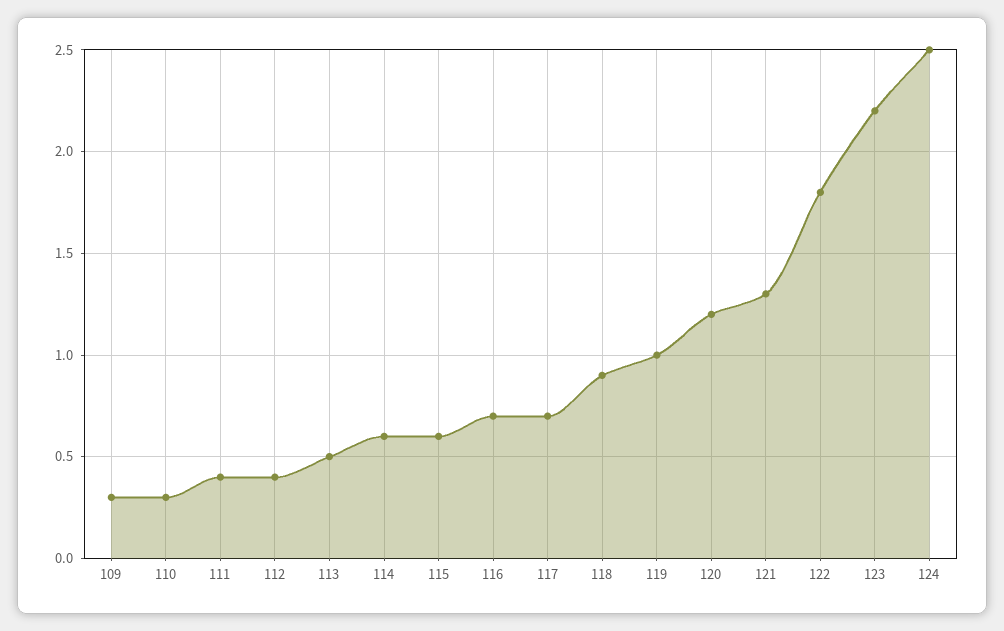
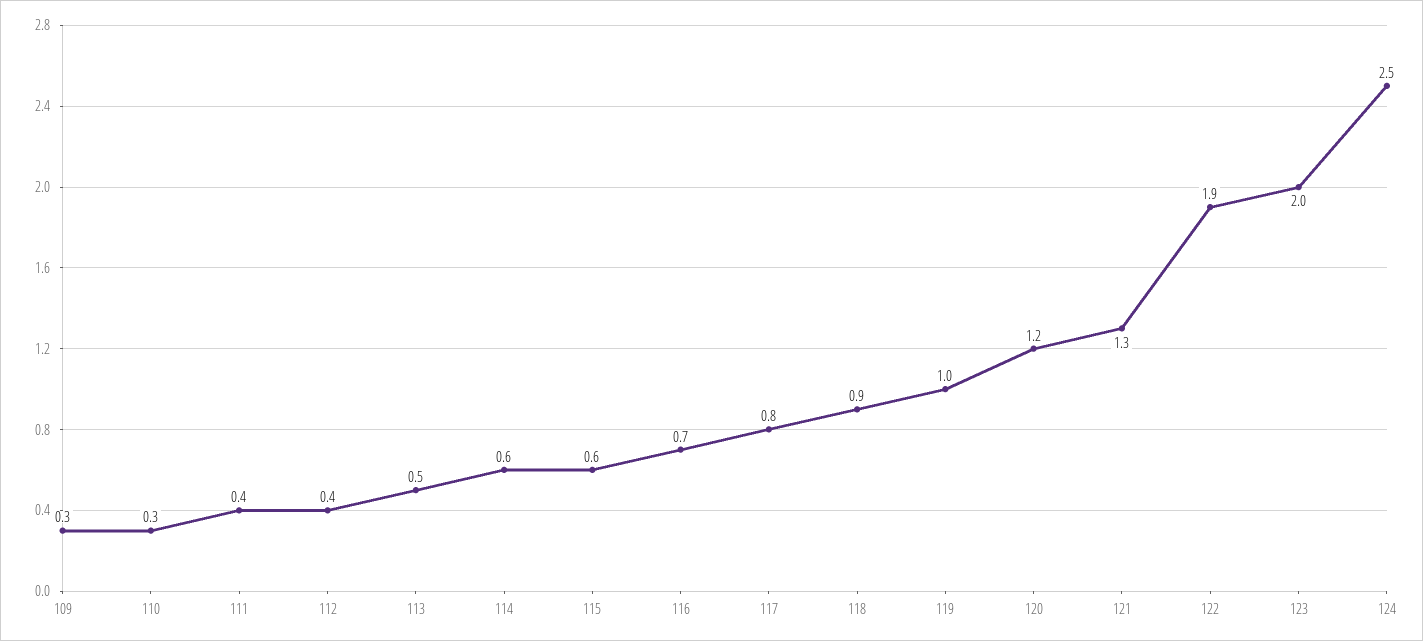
117: 0.7 -> 0.8
122: 1.8 -> 1.9
123: 2.2 -> 2

